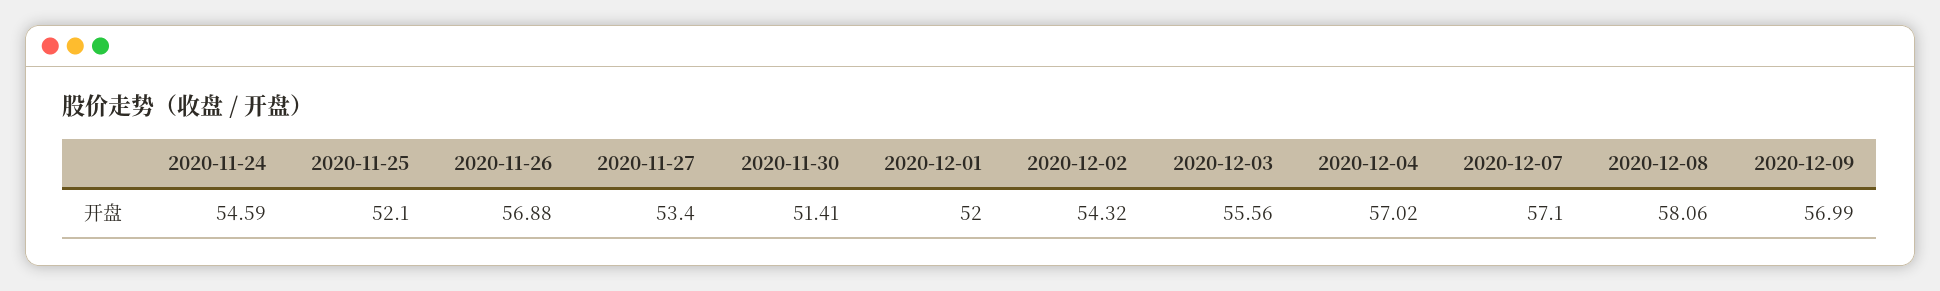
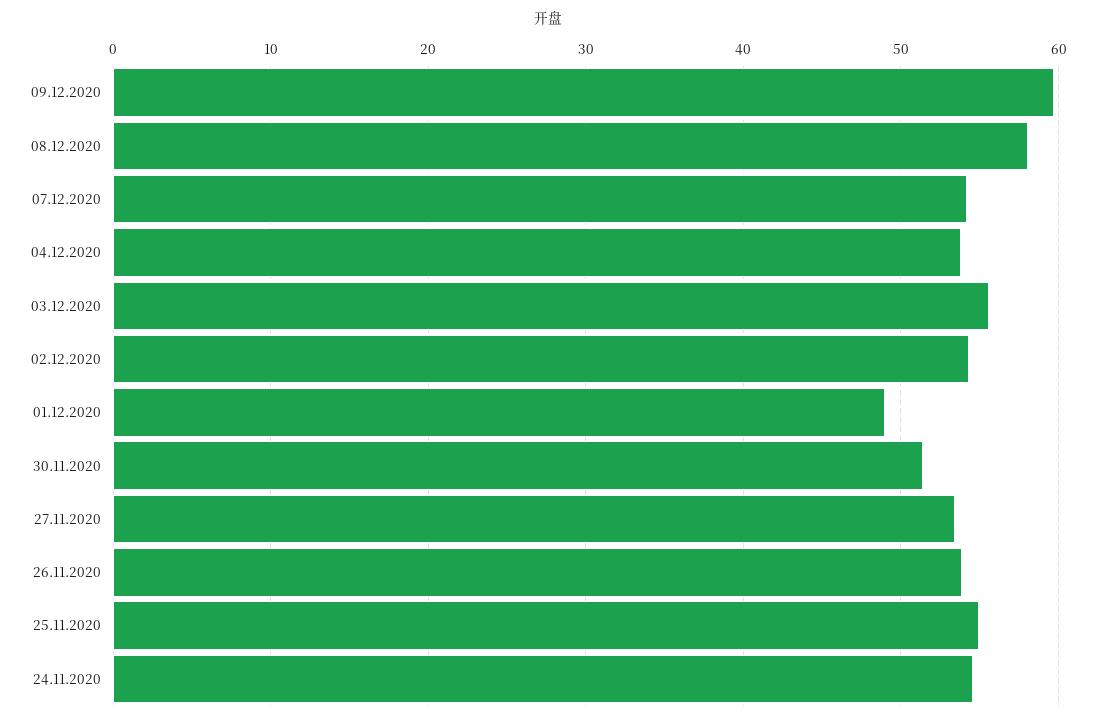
2020-11-25: 52.1 -> 55
2020-11-26: 56.88 -> 54
2020-12-01: 52 -> 49
2020-12-04: 57.02 -> 54
2020-12-07: 57.1 -> 54
2020-12-09: 56.99 -> 60

